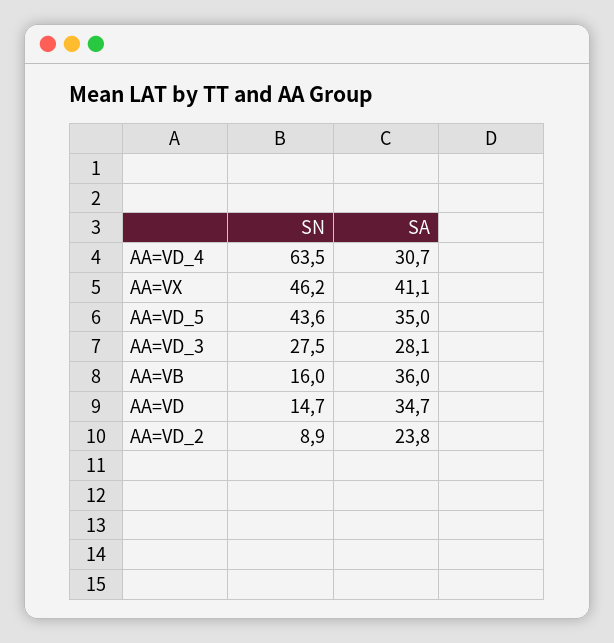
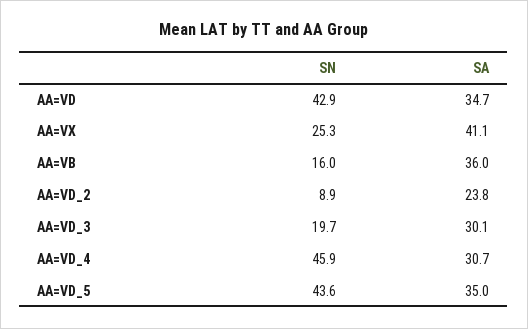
SN, AA=VD_4: 63.5 -> 45.9
SN, AA=VX: 46.2 -> 25.3
SN, AA=VD_3: 27.5 -> 19.7
SA, AA=VD_3: 28.1 -> 30.1
SN, AA=VD: 14.7 -> 42.9

